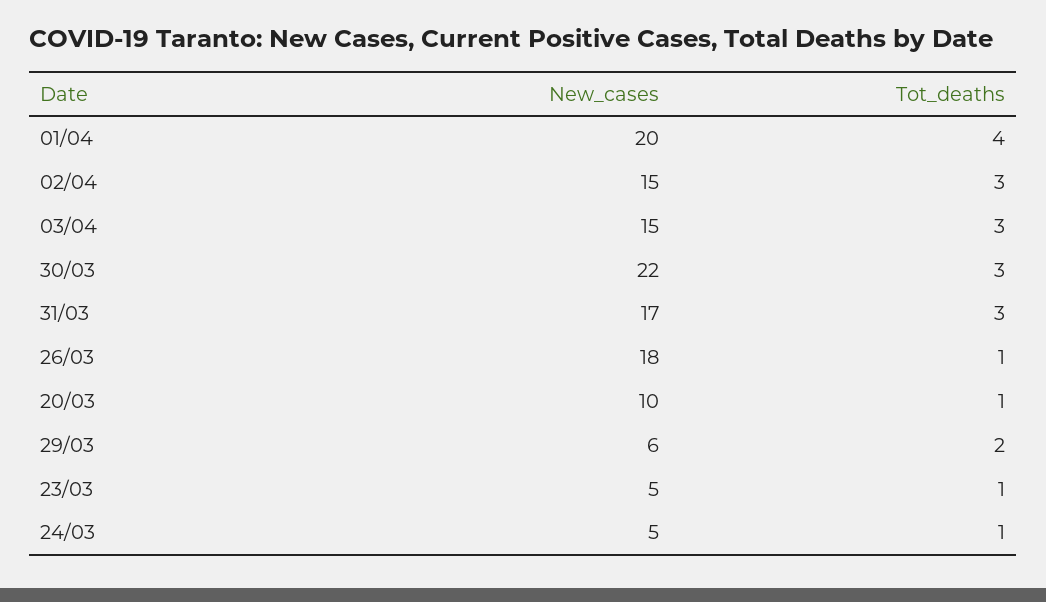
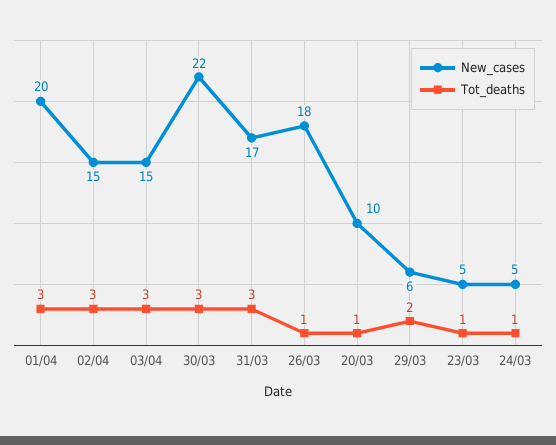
Tot_deaths, 01/04: 4 -> 3

